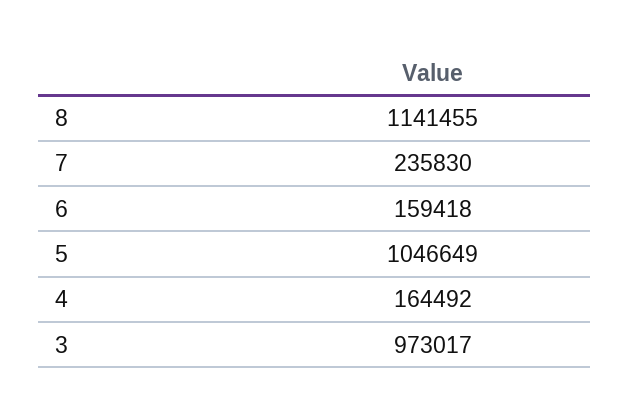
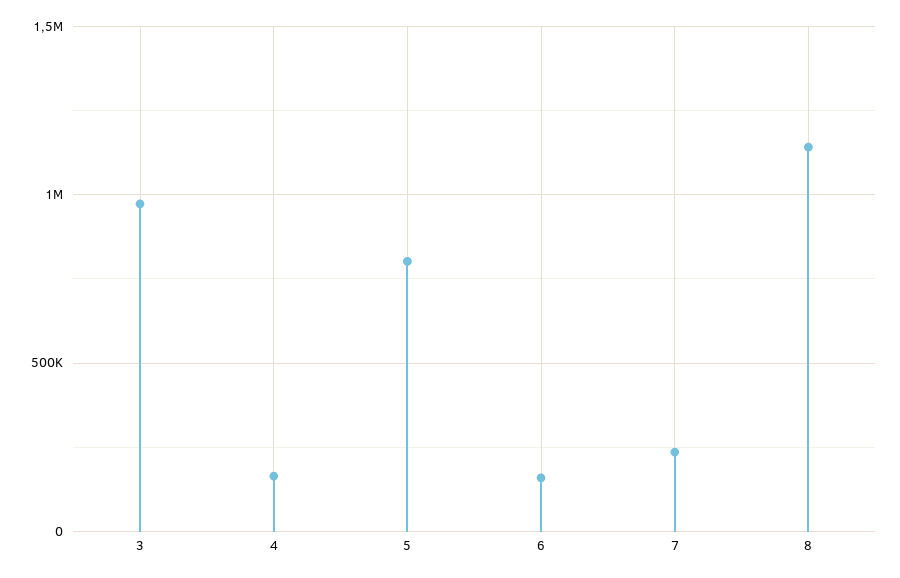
5: 1046649 -> 800000

